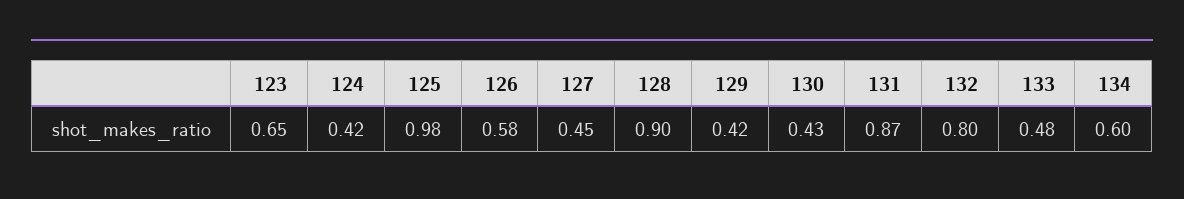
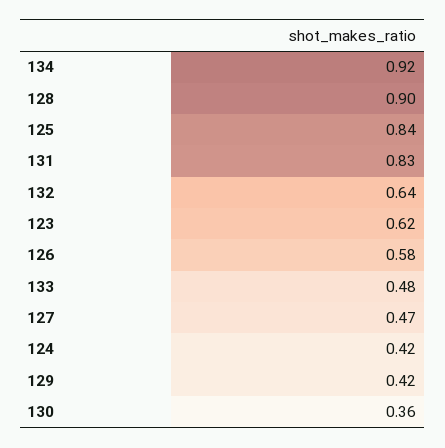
123: 0.65 -> 0.62
125: 0.98 -> 0.84
127: 0.45 -> 0.47
130: 0.43 -> 0.36
131: 0.87 -> 0.83
132: 0.8 -> 0.64
134: 0.6 -> 0.92

